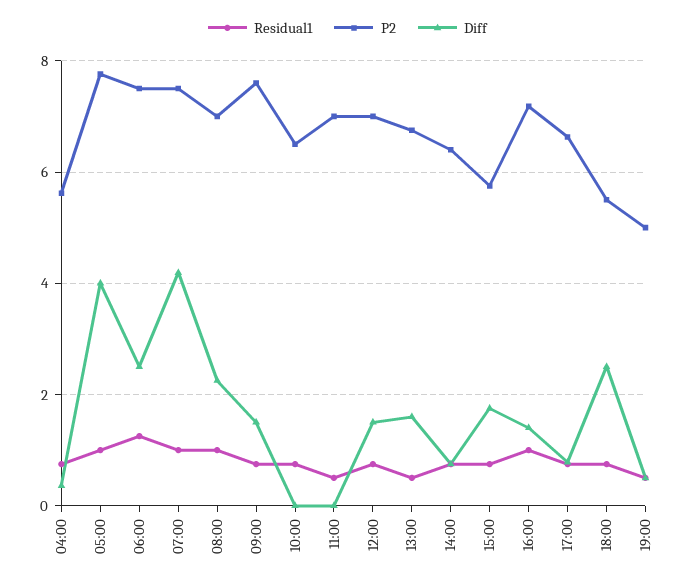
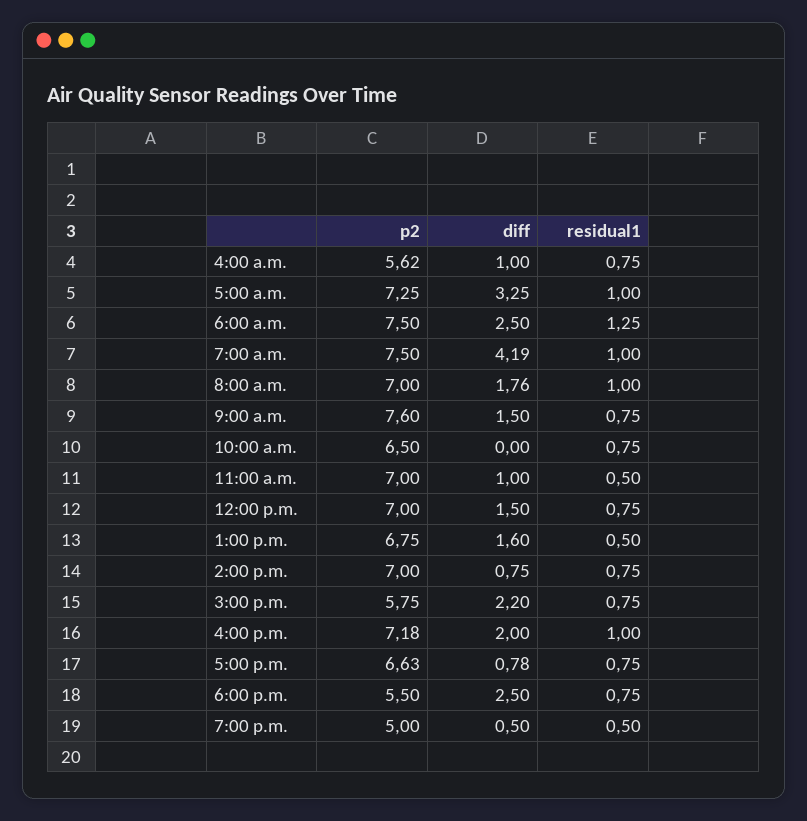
Diff, 04:00: 0.4 -> 1
P2, 05:00: 7.8 -> 7.25
Diff, 05:00: 4 -> 3.25
Diff, 08:00: 2.2 -> 1.76
Diff, 11:00: 0 -> 1
P2, 14:00: 6.4 -> 7
Diff, 15:00: 1.8 -> 2.2
Diff, 16:00: 1.4 -> 2

